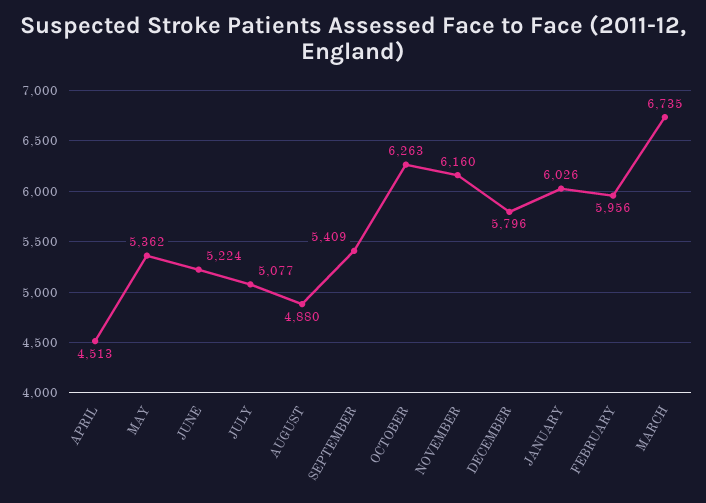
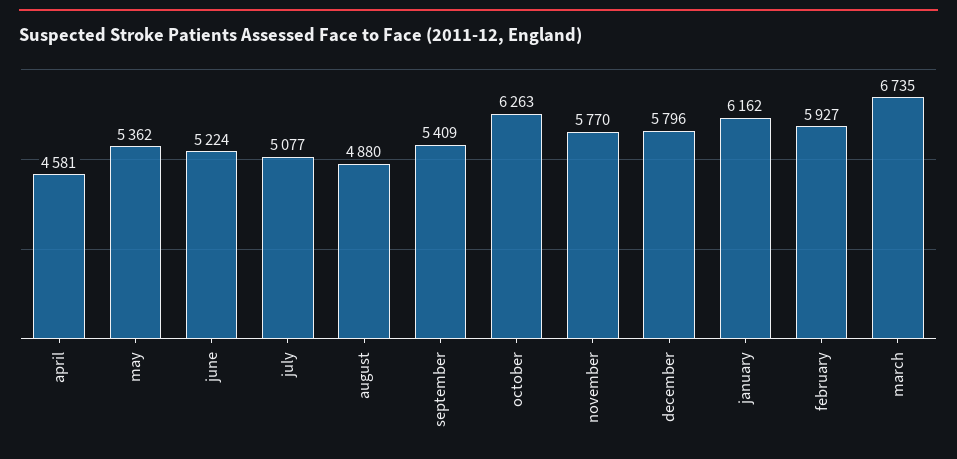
APRIL: 4513 -> 4581
NOVEMBER: 6160 -> 5770
JANUARY: 6026 -> 6162
FEBRUARY: 5956 -> 5927

